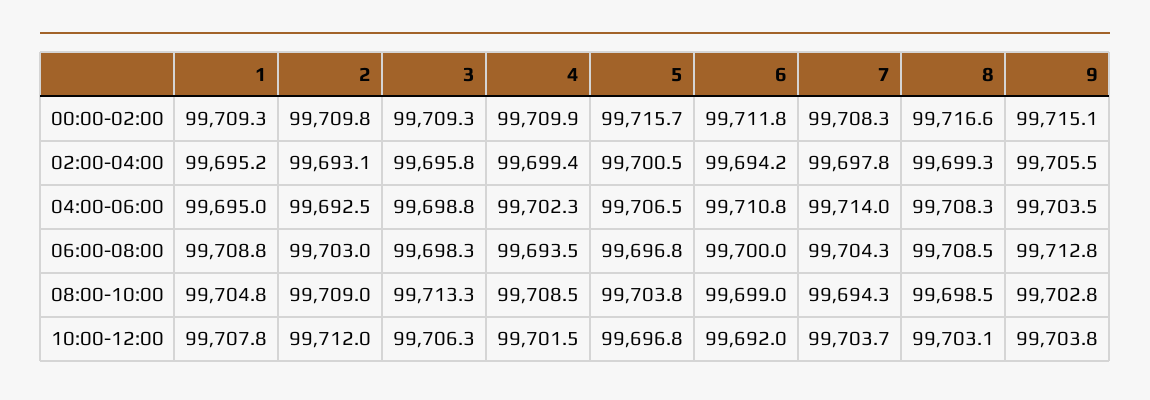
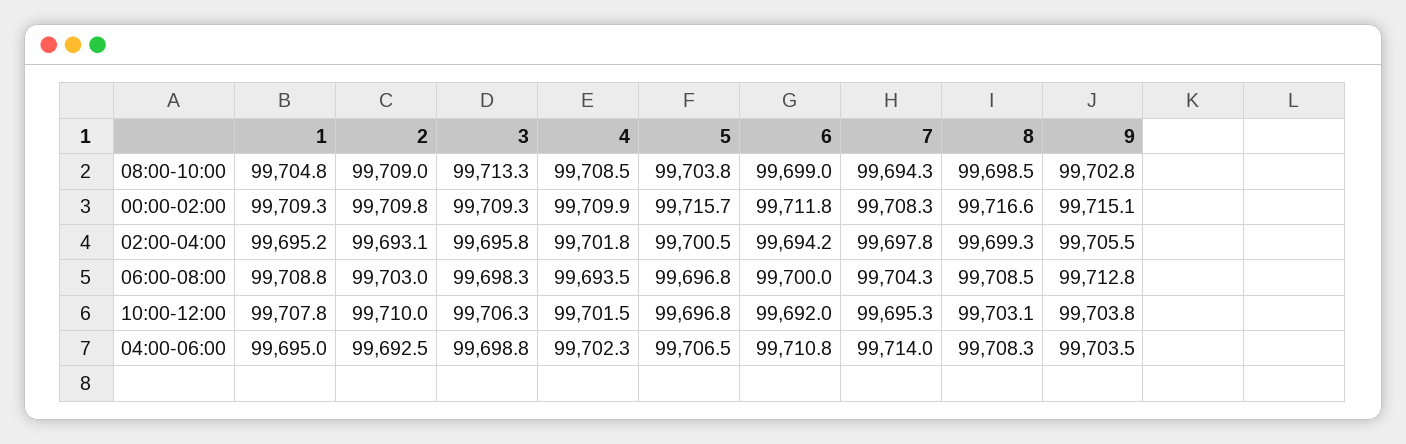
4, 02:00-04:00: 99699.4 -> 99701.8
2, 10:00-12:00: 99712 -> 99710
7, 10:00-12:00: 99703.7 -> 99695.3

